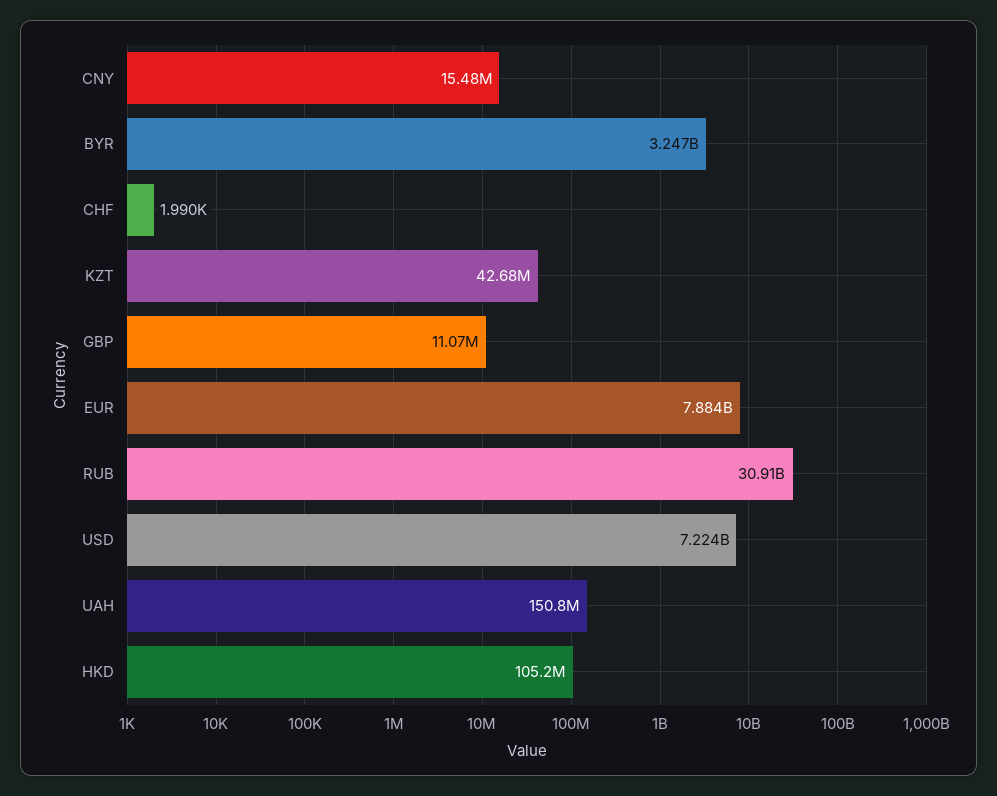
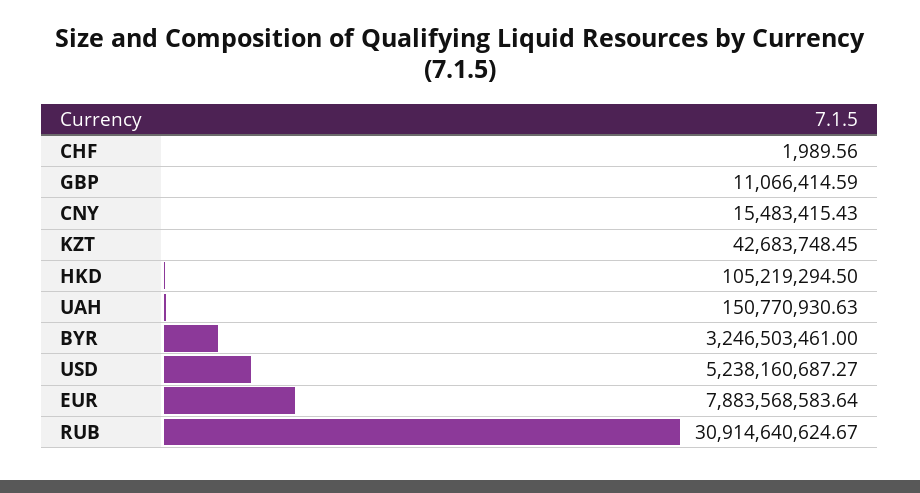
USD: 7224000000 -> 5238160687.27

